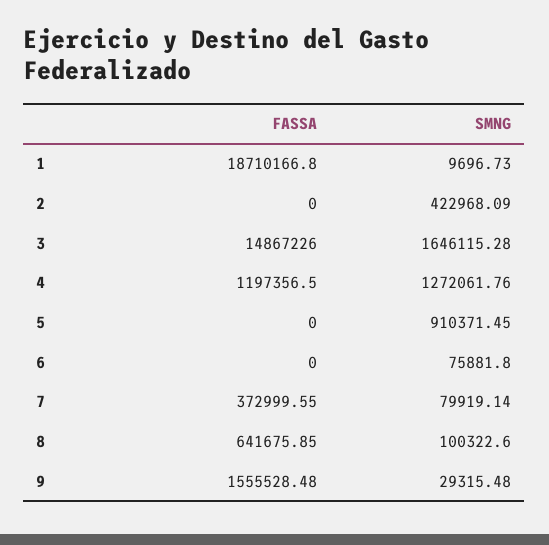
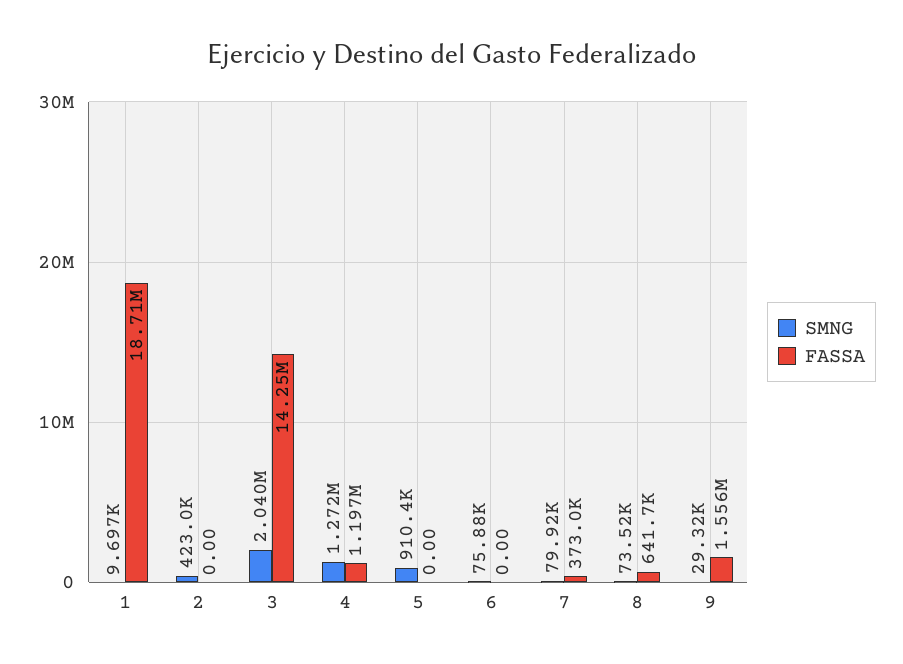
FASSA, 3: 14867226 -> 14250000
SMNG, 3: 1646115.28 -> 2040000
SMNG, 8: 100322.6 -> 73520

